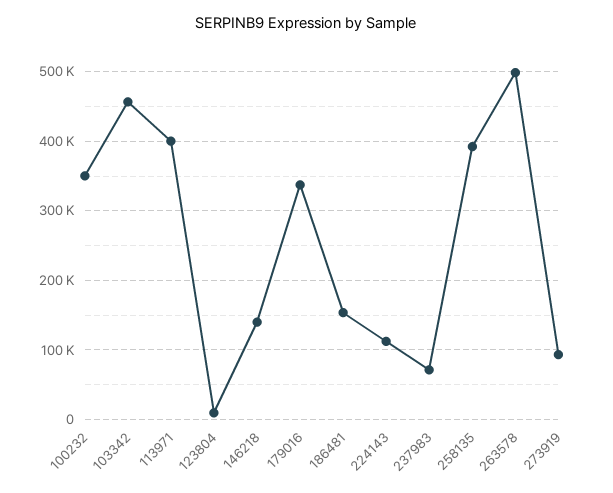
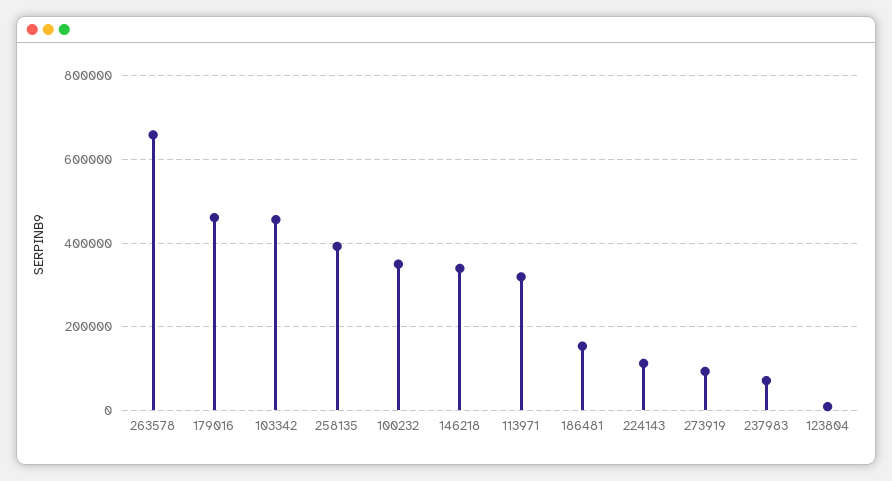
113971: 400000 -> 320000
146218: 140000 -> 340000
179016: 340000 -> 460000
263578: 500000 -> 660000

